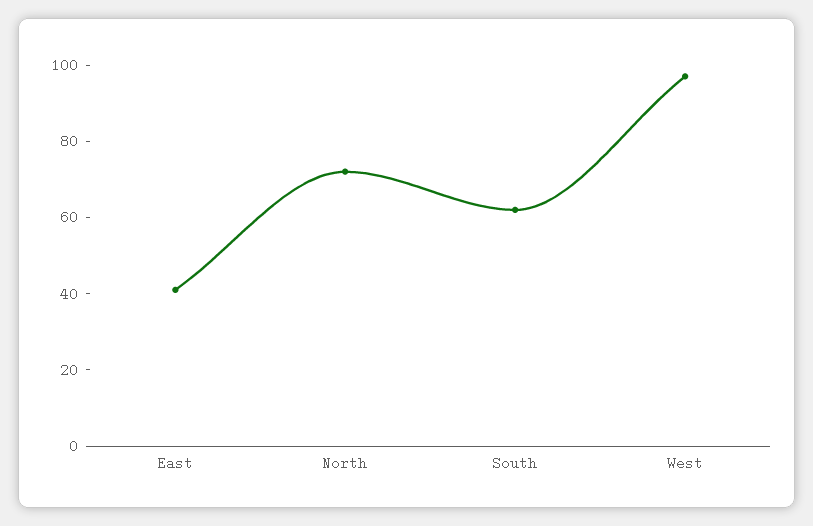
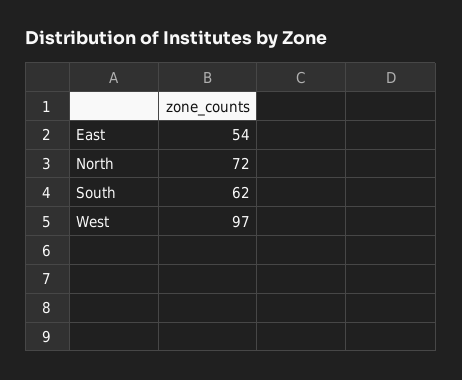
East: 40 -> 54

